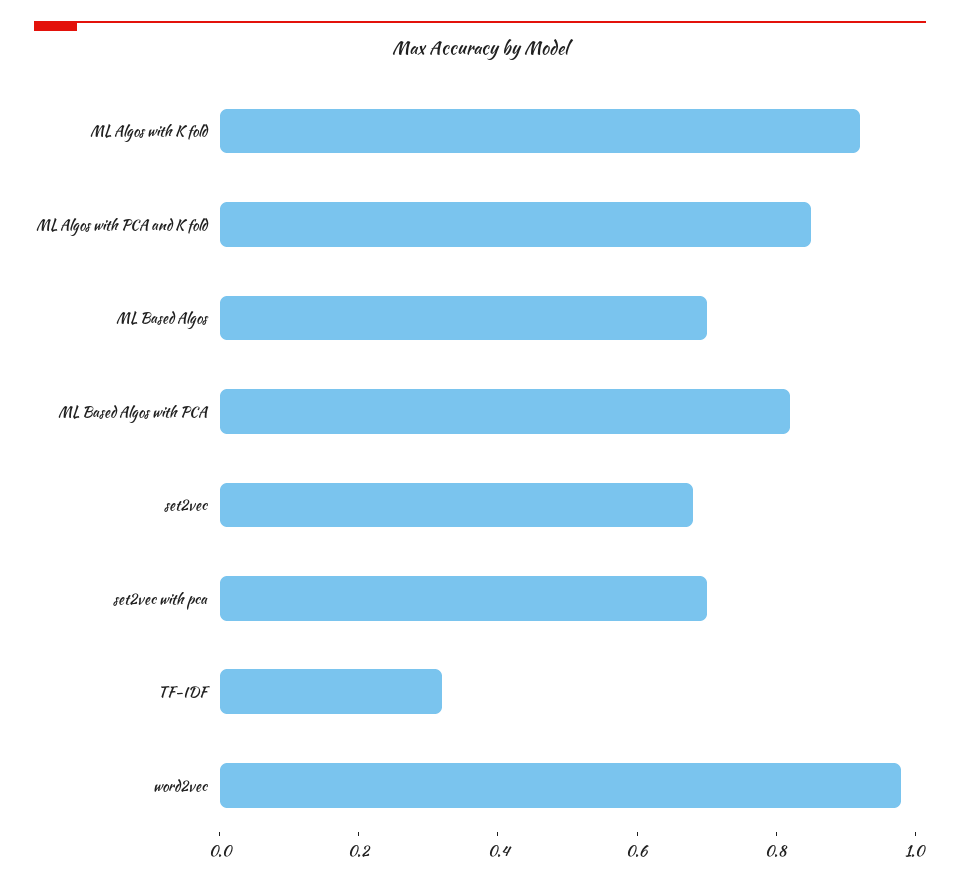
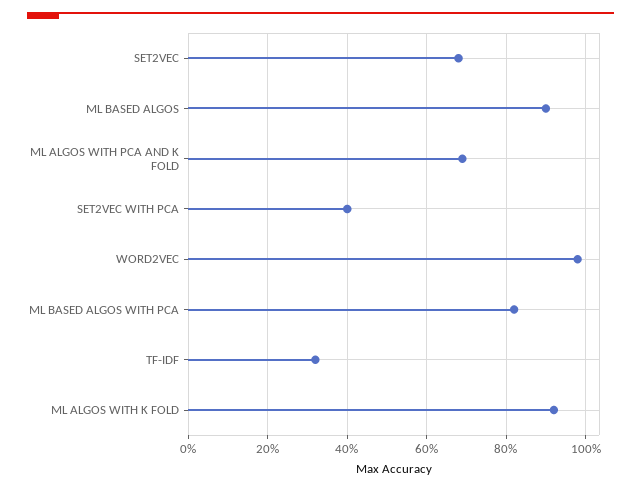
ML Algos with PCA and K fold: 0.85 -> 0.7
ML Based Algos: 0.7 -> 0.9
set2vec with pca: 0.7 -> 0.4

